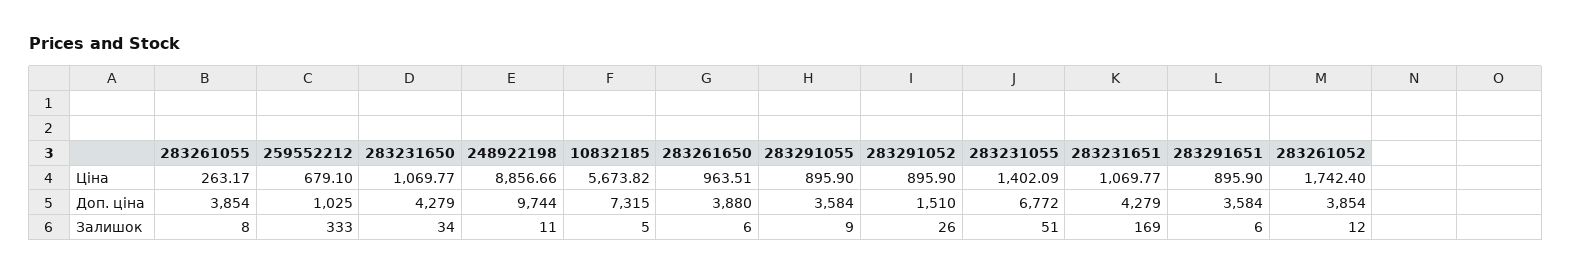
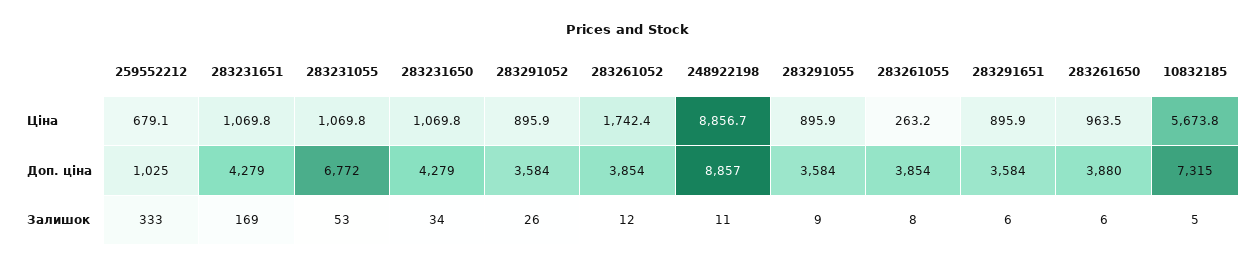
283231055, Ціна: 1402.09 -> 1069.8
248922198, Доп. ціна: 9744 -> 8857
283291052, Доп. ціна: 1510 -> 3584
283231055, Залишок: 51 -> 53

